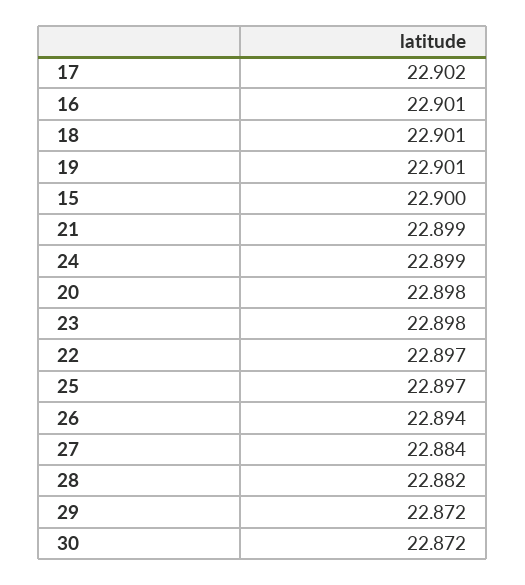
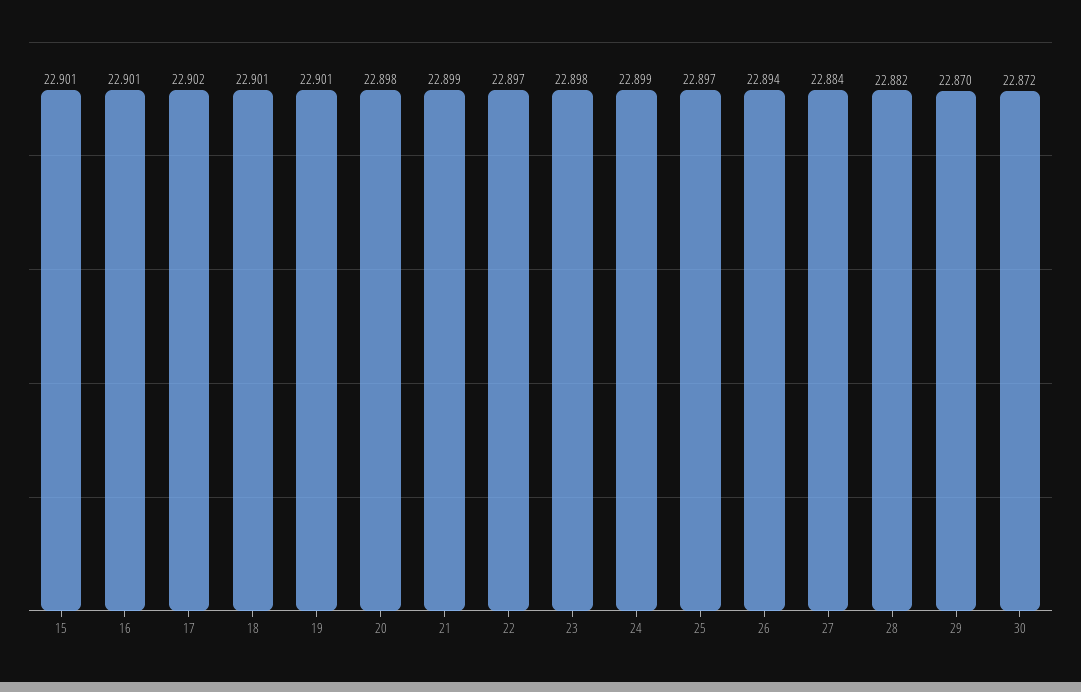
15: 22.9 -> 22.901
29: 22.872 -> 22.87

